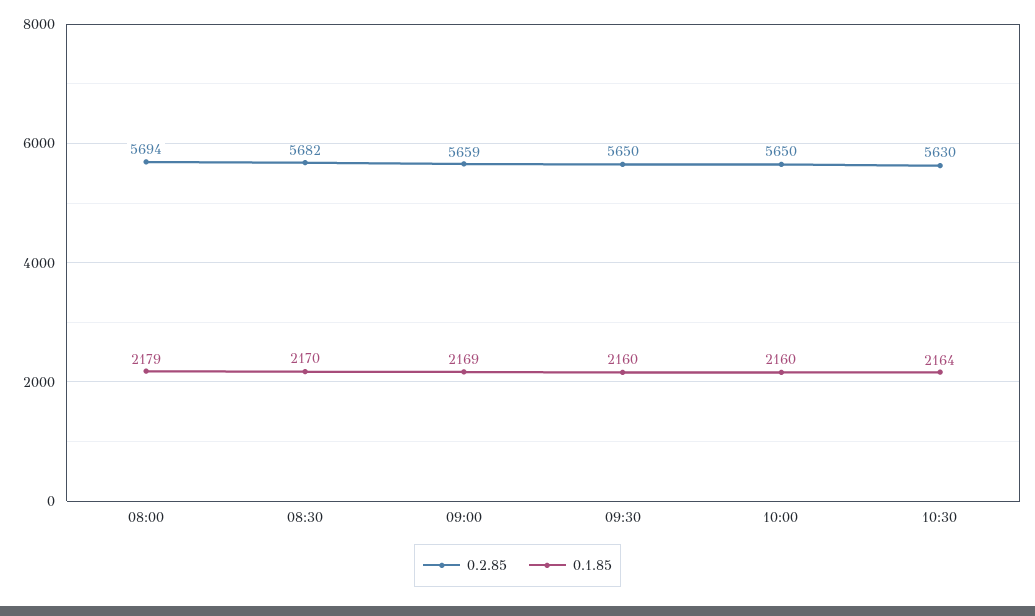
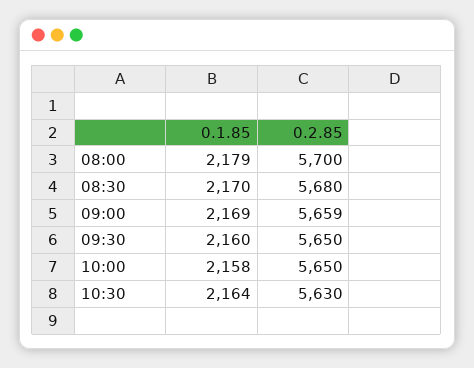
0.2.85, 08:00: 5694 -> 5700
0.2.85, 08:30: 5682 -> 5680
0.1.85, 10:00: 2160 -> 2158

